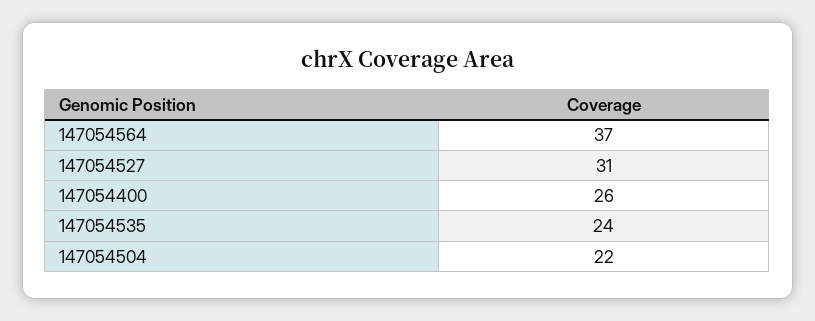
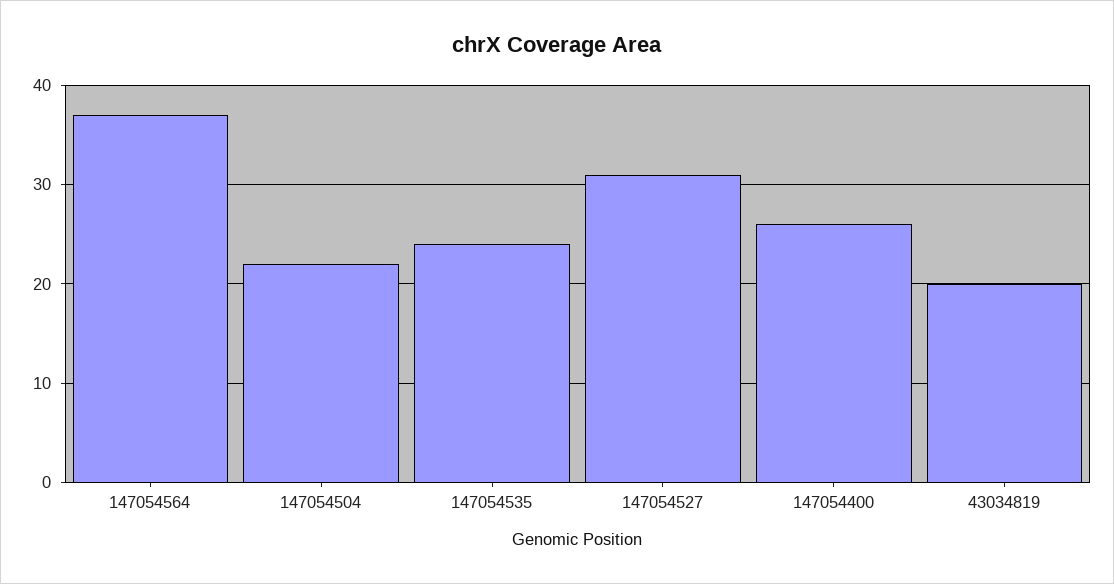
43034819: none -> 20

